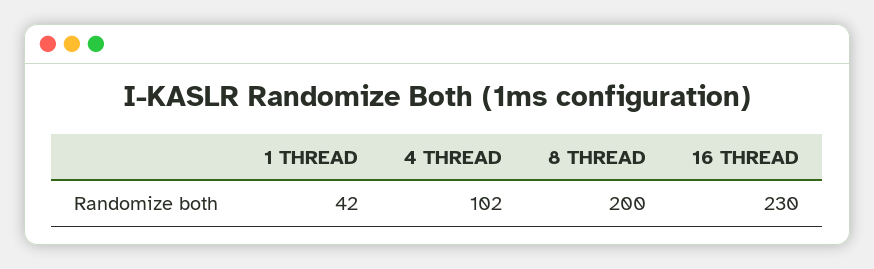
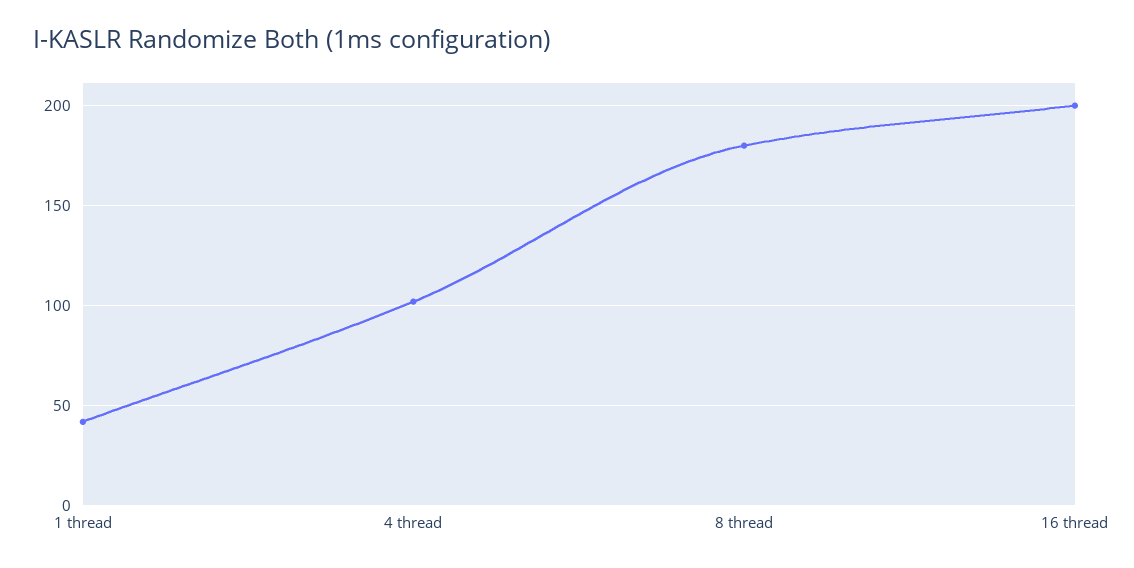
8 THREAD: 200 -> 180
16 THREAD: 230 -> 200

